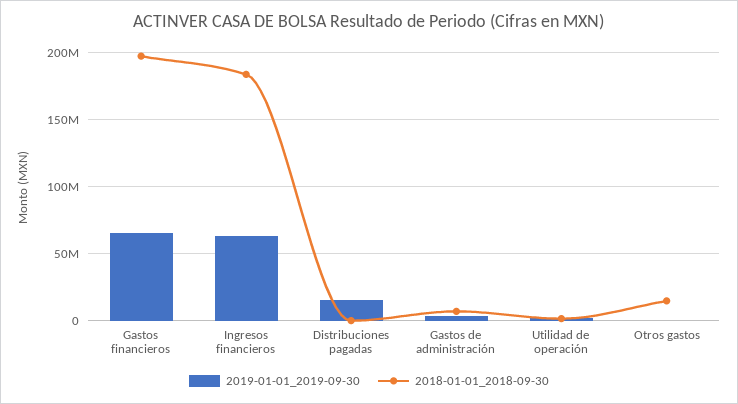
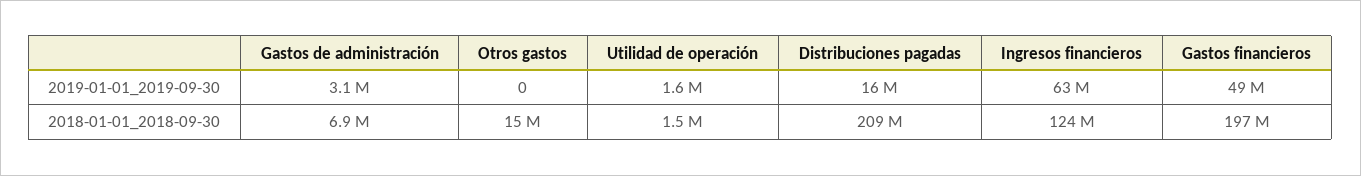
2019-01-01_2019-09-30, Gastos financieros: 65000000 -> 49000000
2018-01-01_2018-09-30, Ingresos financieros: 185000000 -> 124000000
2018-01-01_2018-09-30, Distribuciones pagadas: 0 -> 209000000

